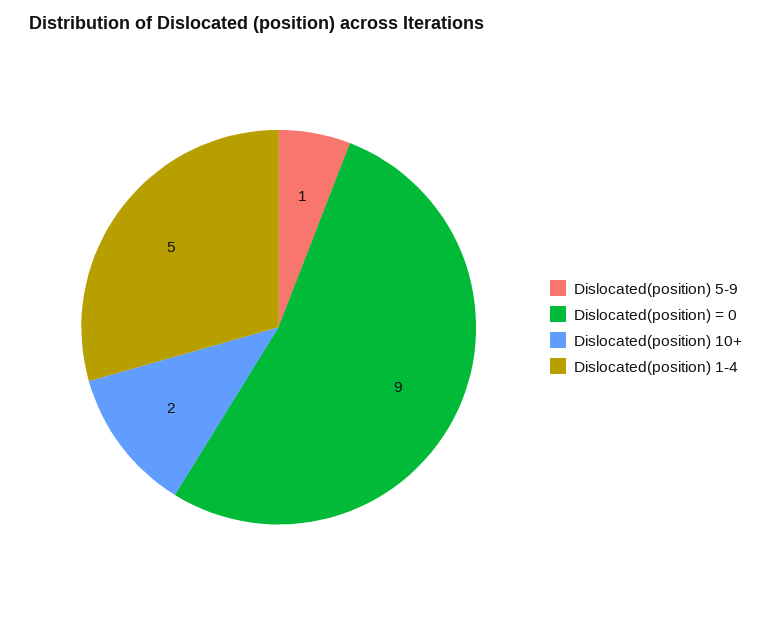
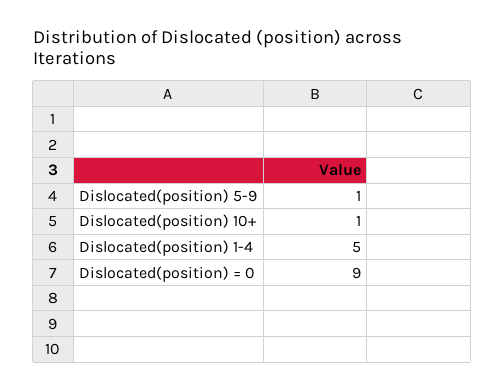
Dislocated(position) 10+: 2 -> 1

